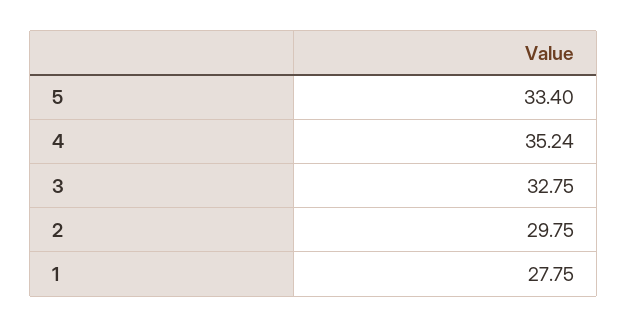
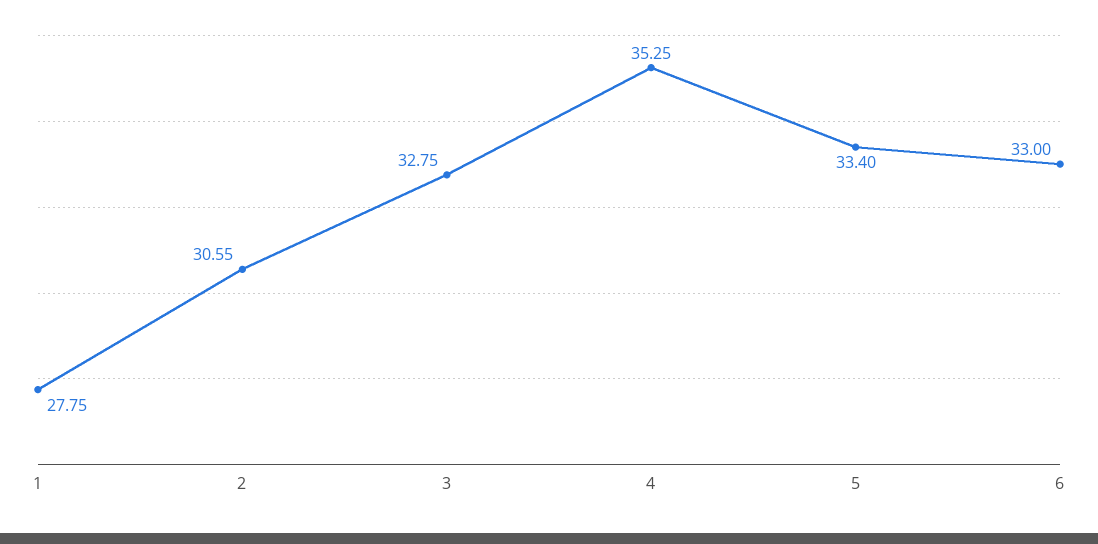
4: 35.24 -> 35.25
2: 29.75 -> 30.55
6: none -> 33

